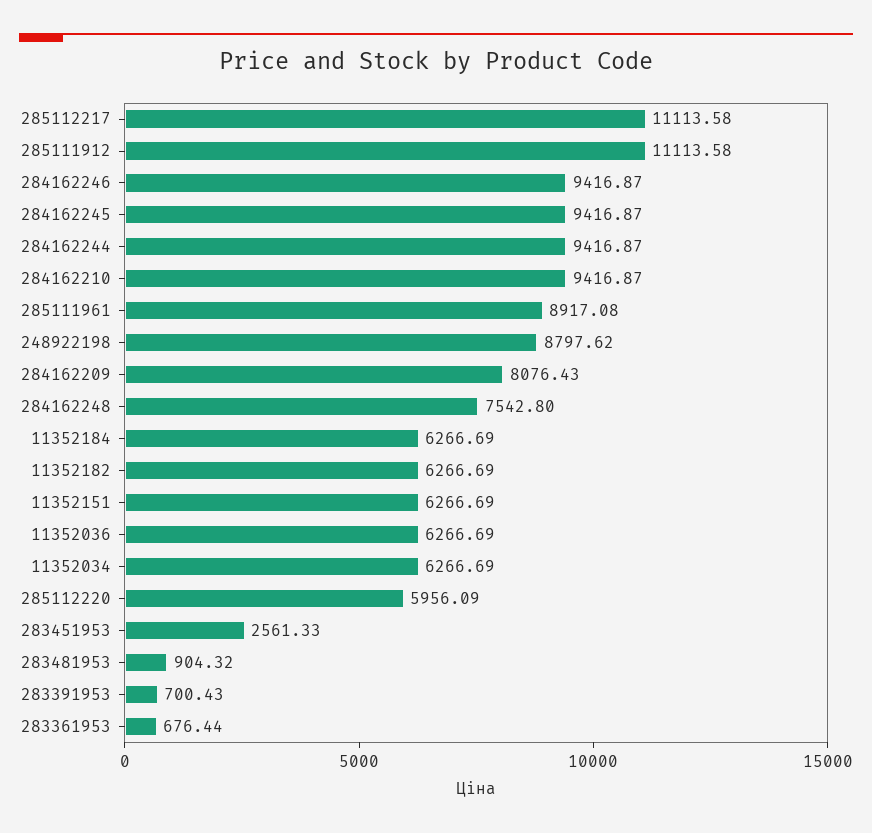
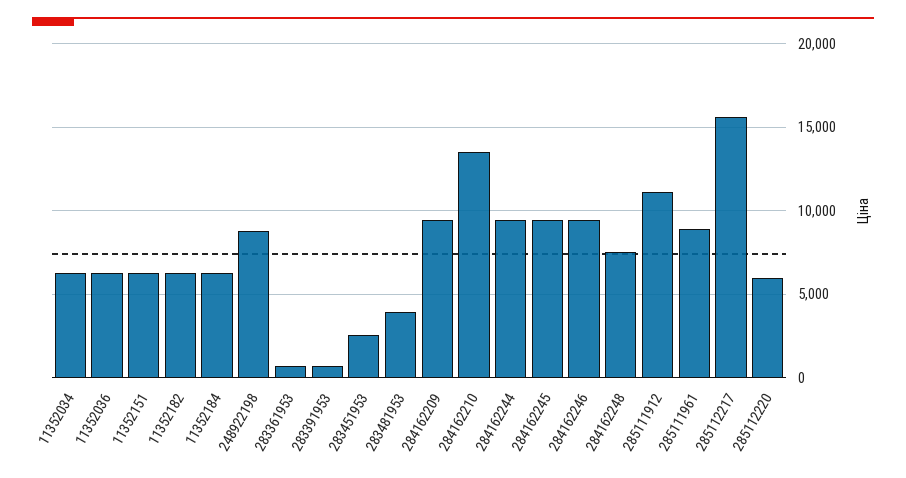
285112217: 11113.58 -> 15500
284162210: 9416.87 -> 13500
284162209: 8076.43 -> 9500
283481953: 904.32 -> 4000

